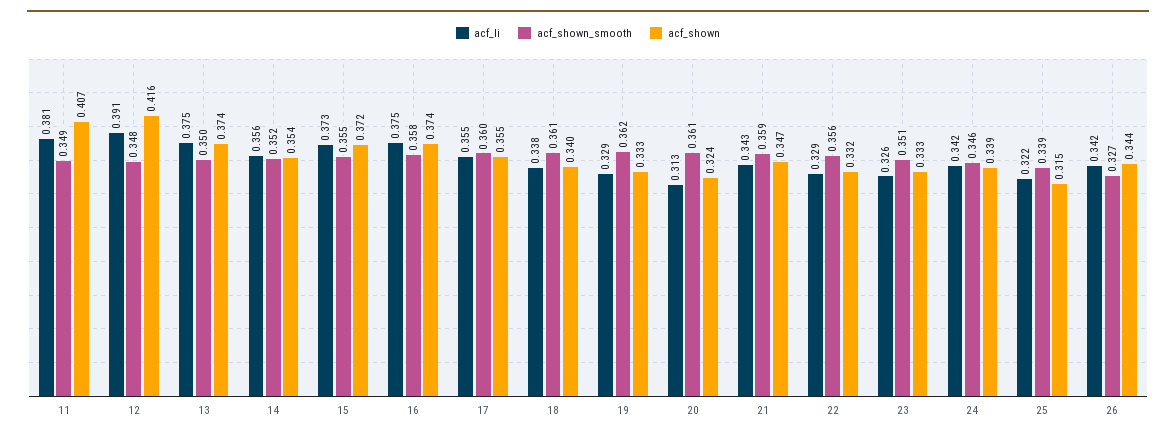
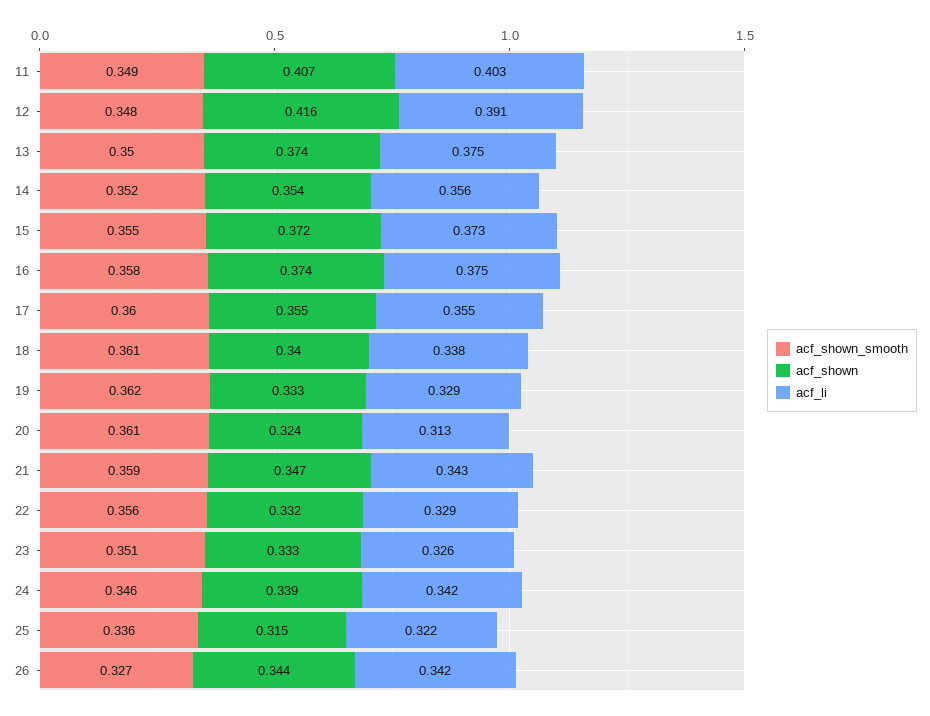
acf_li, 11: 0.381 -> 0.403
acf_shown_smooth, 25: 0.339 -> 0.336

